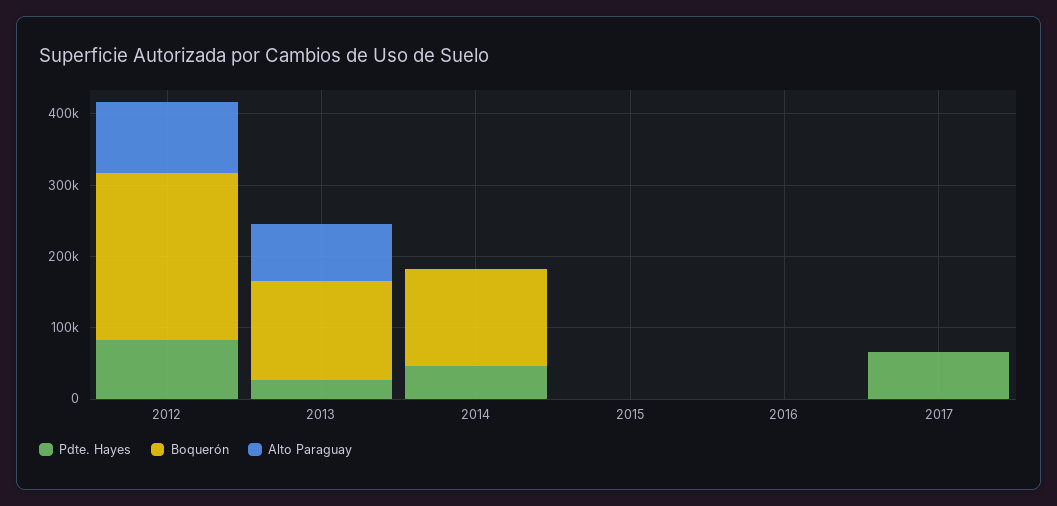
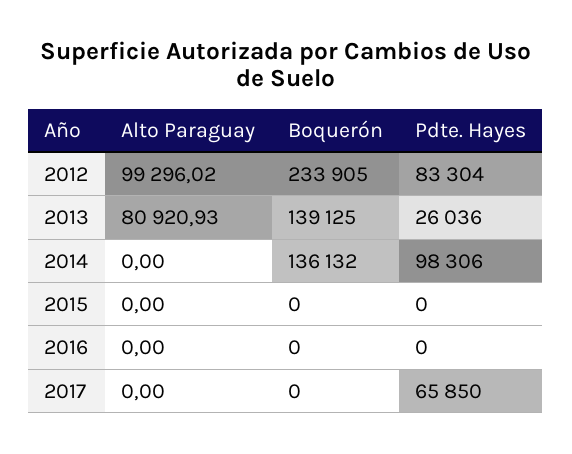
Pdte. Hayes, 2014: 40000 -> 98306

